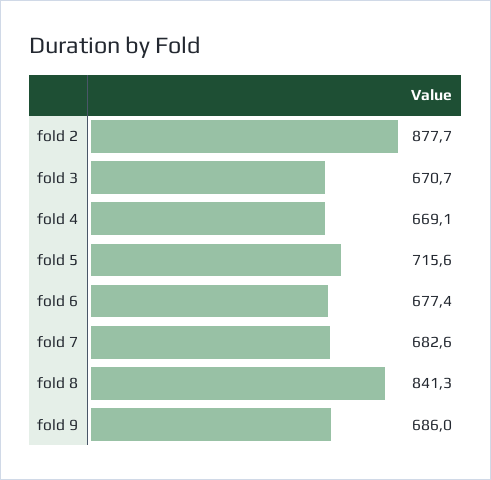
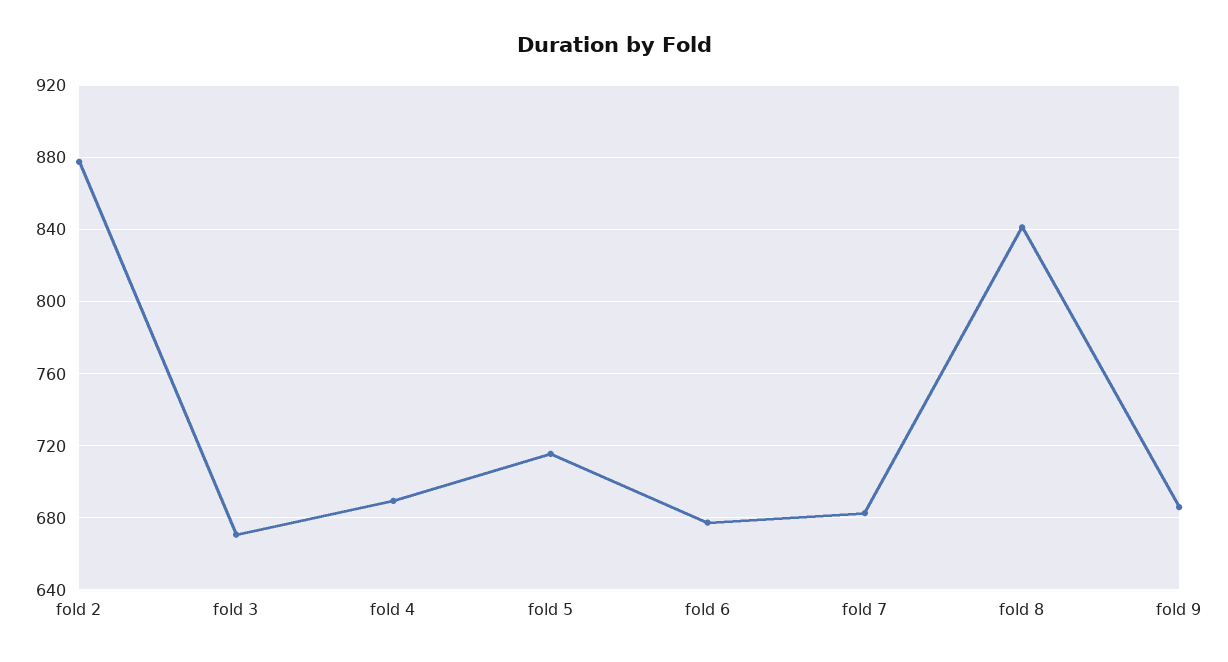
fold 4: 669.1 -> 690

